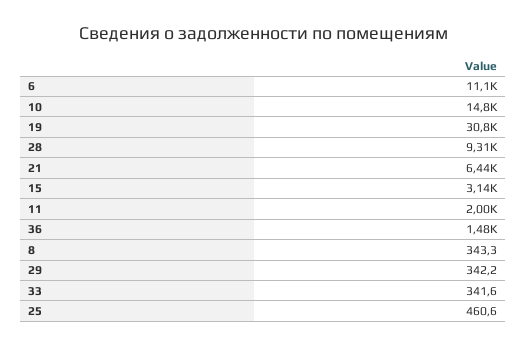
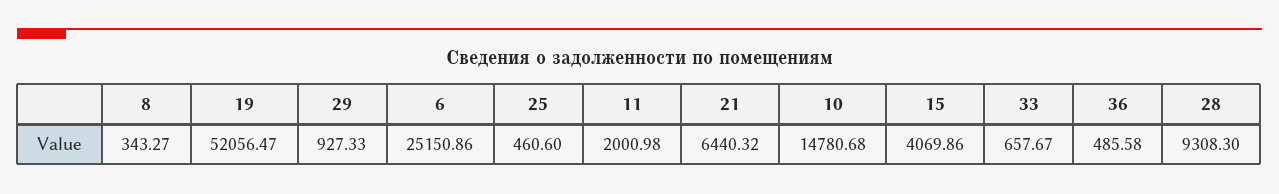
6: 11100 -> 25150.86
19: 30800 -> 52056.47
15: 3140 -> 4069.86
36: 1480 -> 485.58
29: 342.2 -> 927.33
33: 341.6 -> 657.67

